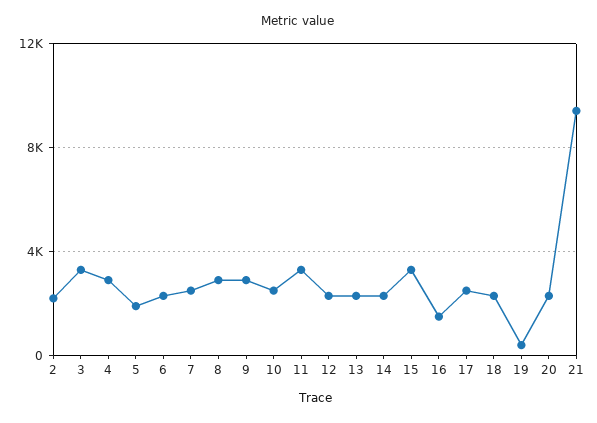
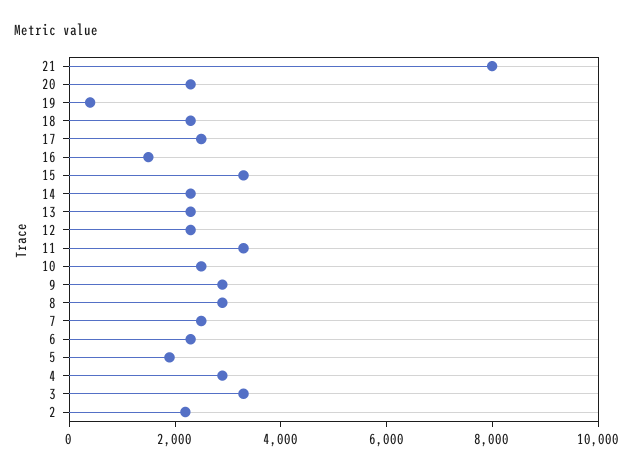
21: 9500 -> 8000

